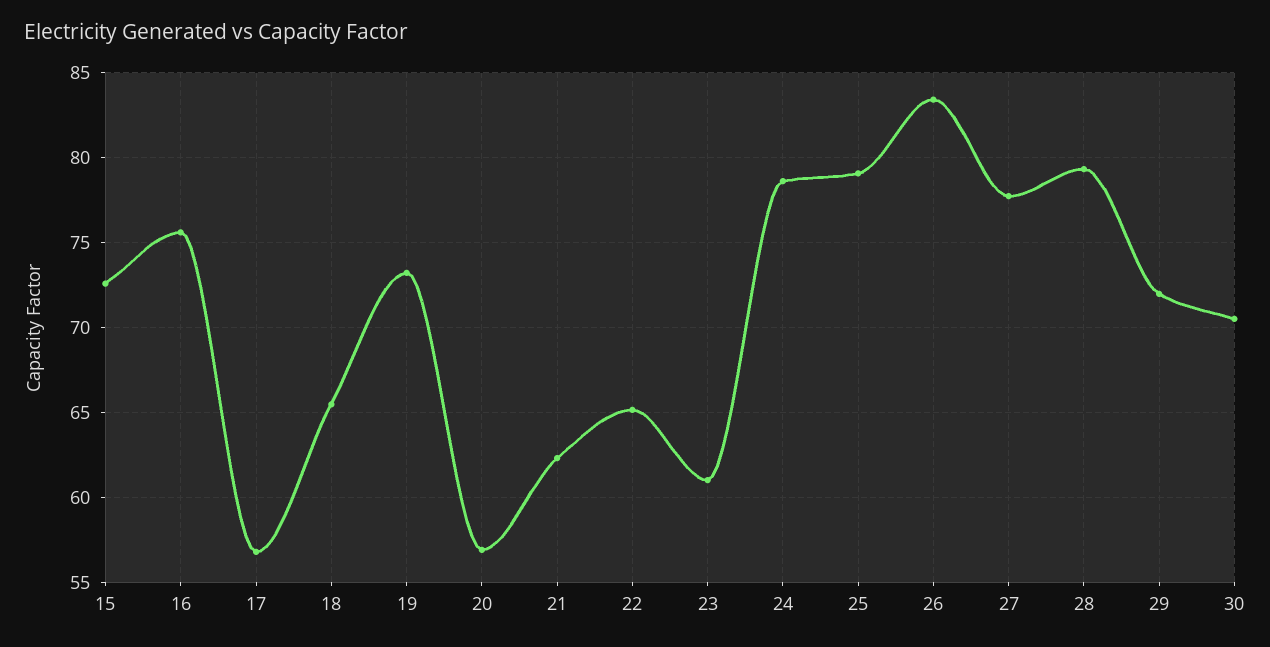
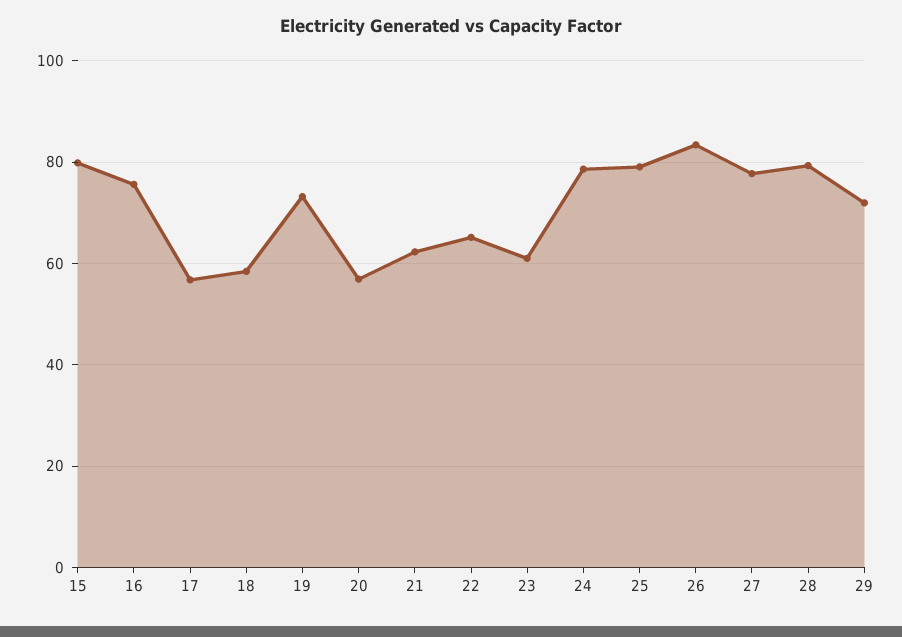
15: 72.5 -> 80
18: 65.5 -> 58
30: 70.5 -> none

